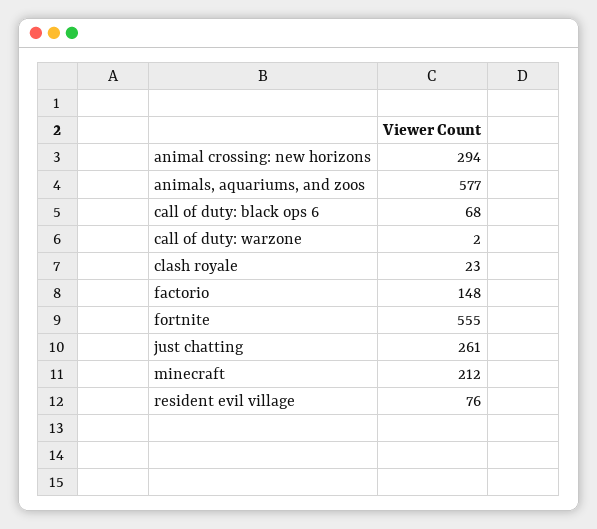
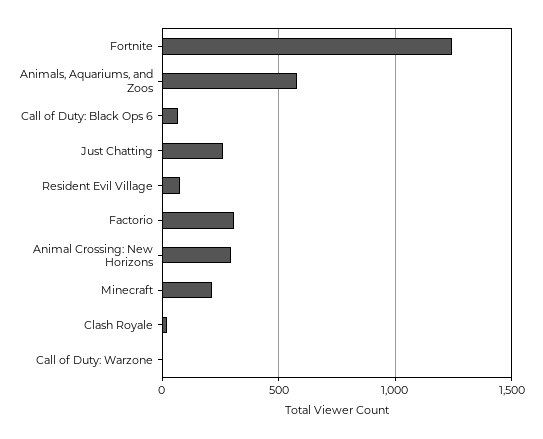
factorio: 148 -> 300
fortnite: 555 -> 1250

